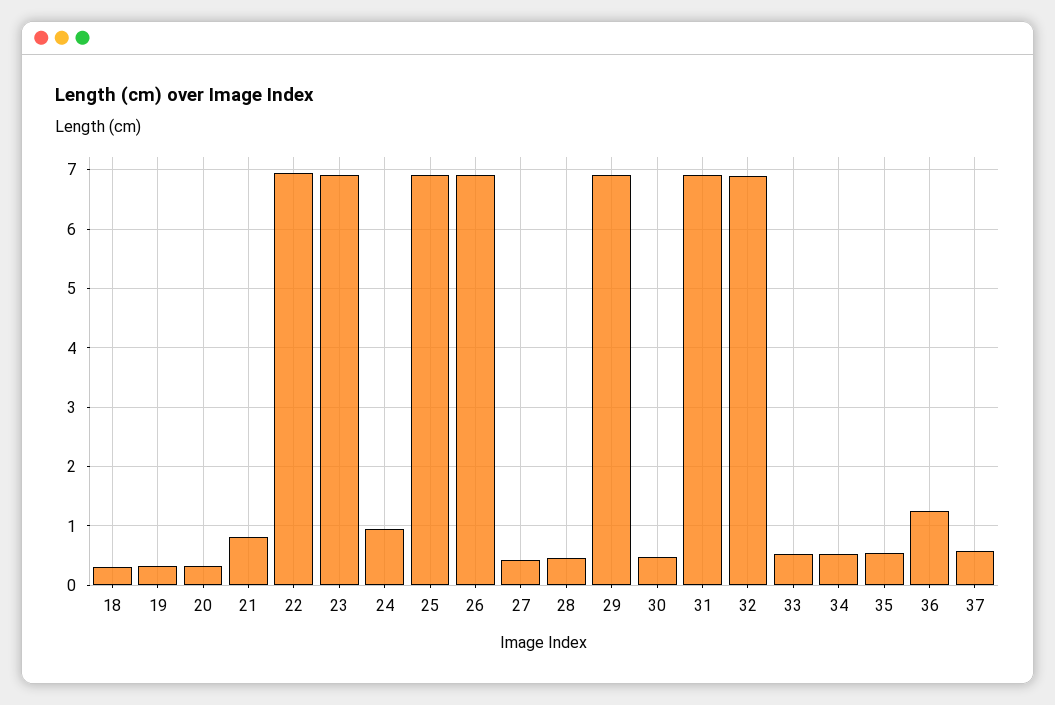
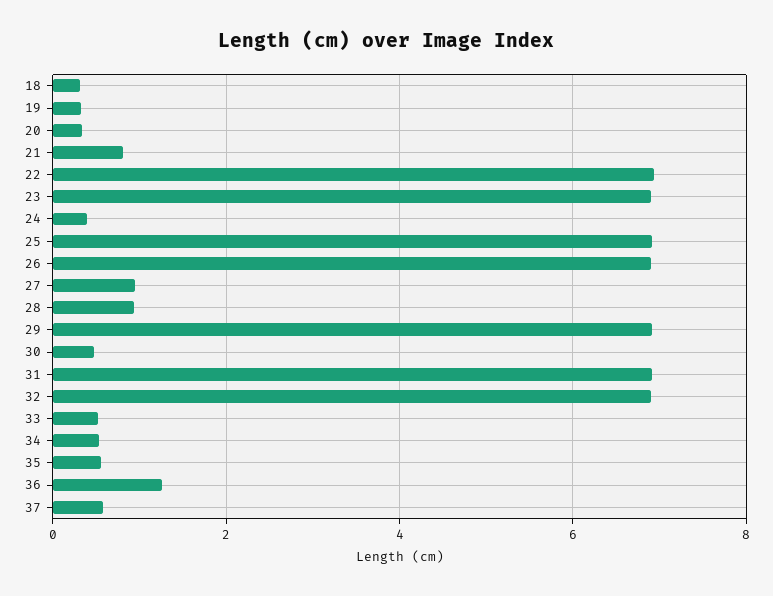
24: 1 -> 0.4
27: 0.4 -> 1
28: 0.4 -> 1

